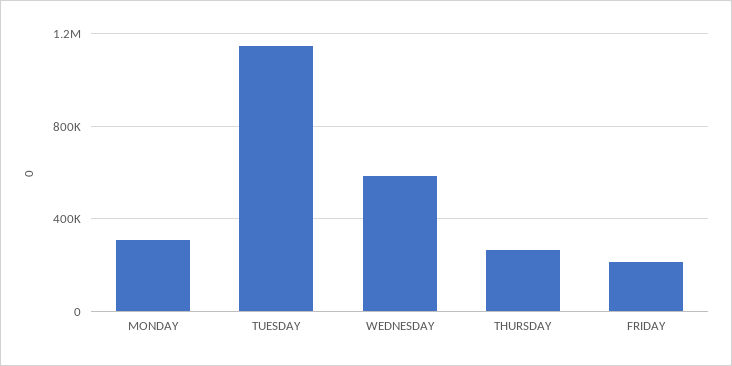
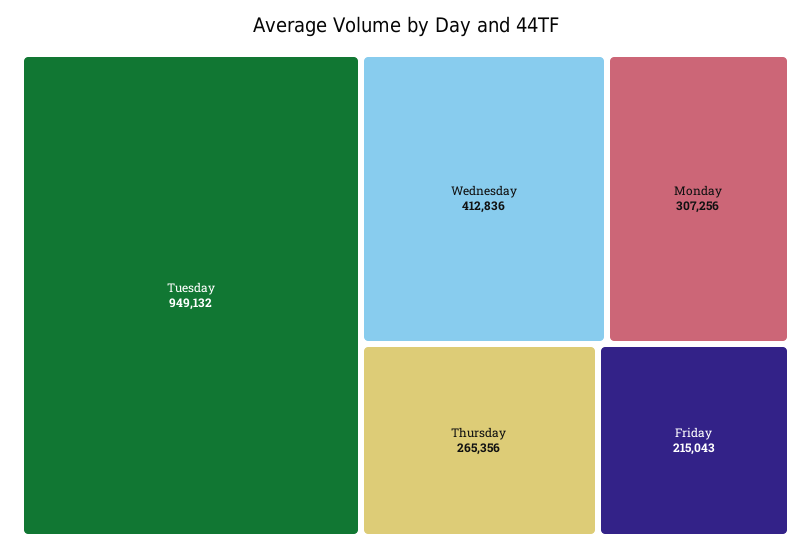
TUESDAY: 1150000 -> 949132
WEDNESDAY: 600000 -> 412836

